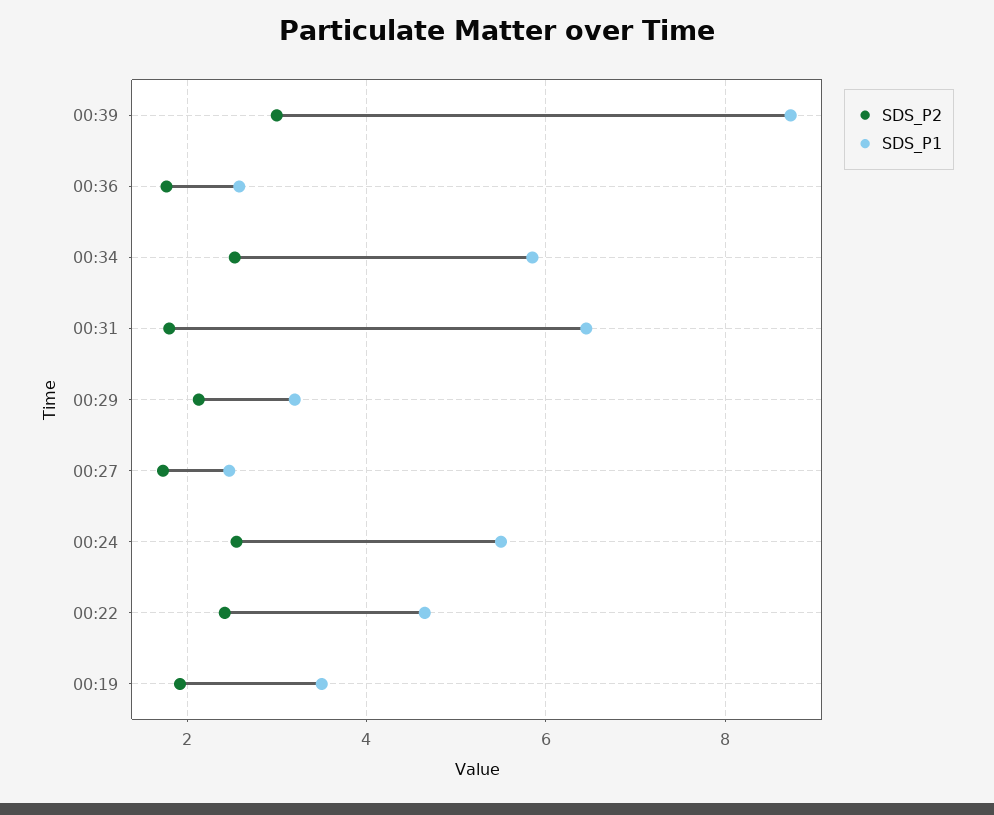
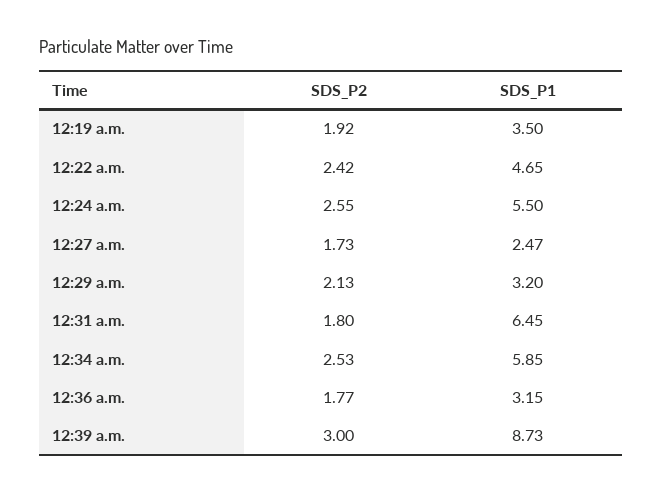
SDS_P1, 00:36: 2.6 -> 3.15

